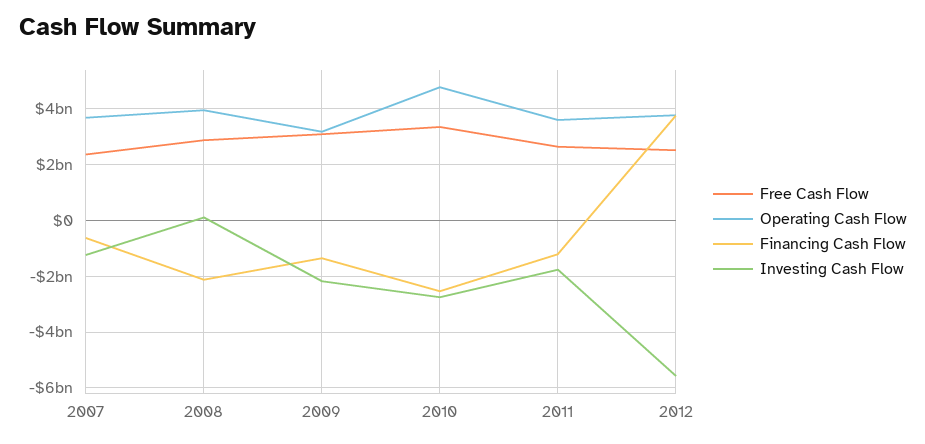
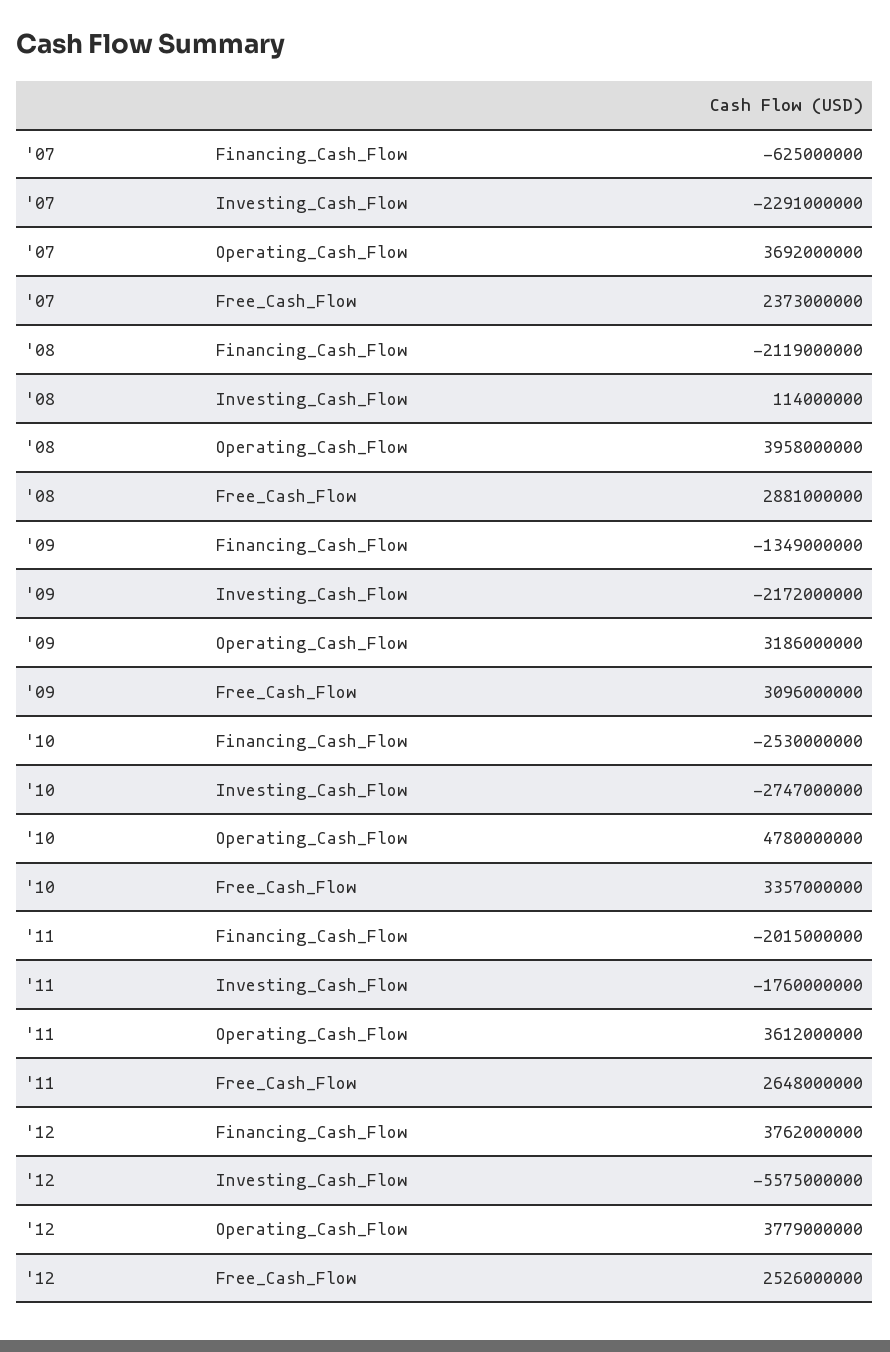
Investing Cash Flow, 2007: -1250000000 -> -2291000000
Financing Cash Flow, 2011: -1250000000 -> -2015000000

